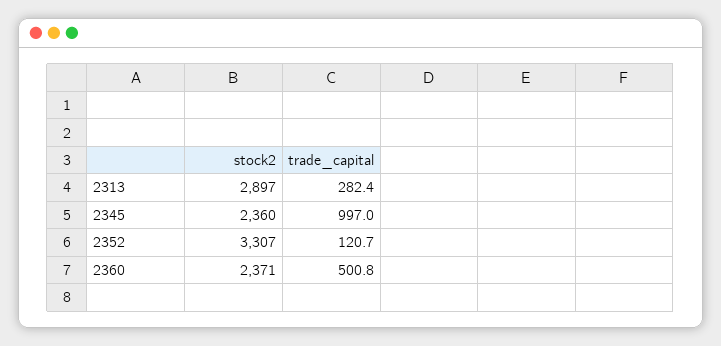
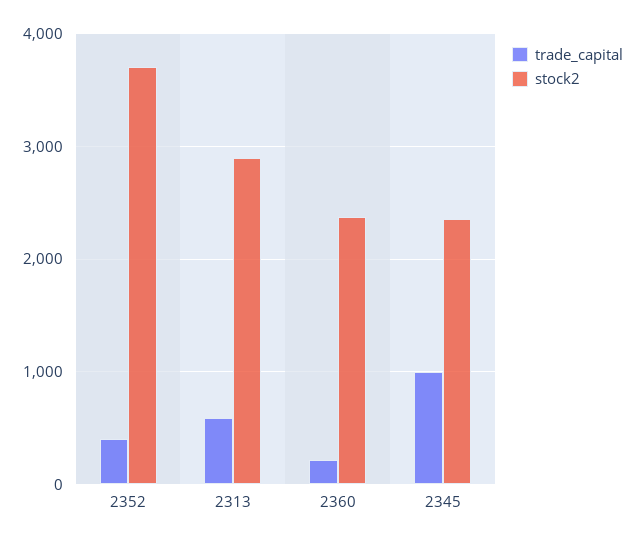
trade_capital, 2313: 282.4 -> 600
stock2, 2352: 3307 -> 3700
trade_capital, 2352: 120.7 -> 400
trade_capital, 2360: 500.8 -> 200

